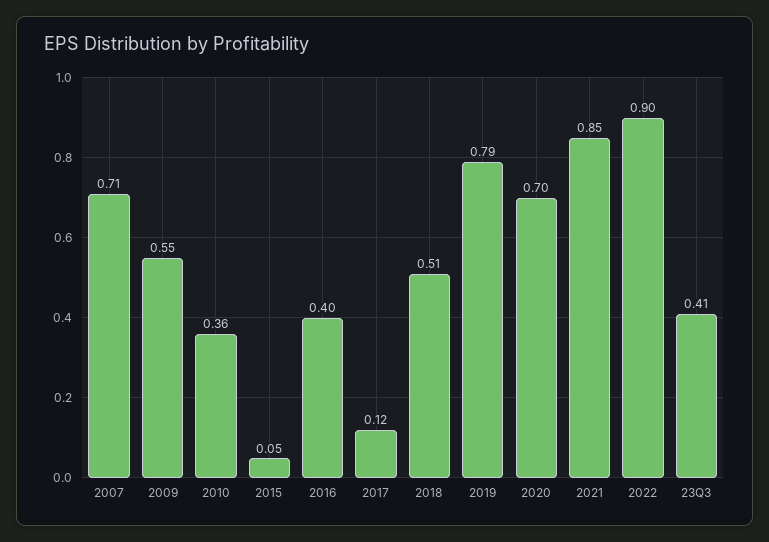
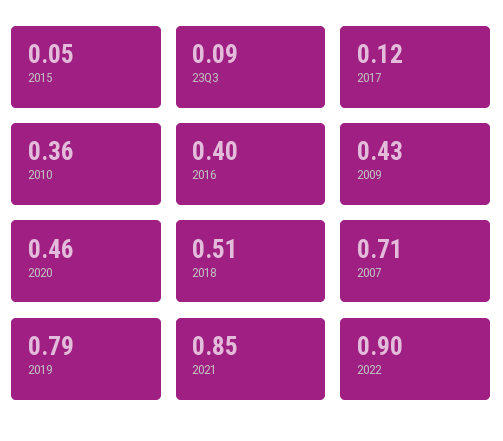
2009: 0.55 -> 0.43
2020: 0.7 -> 0.46
23Q3: 0.41 -> 0.09

